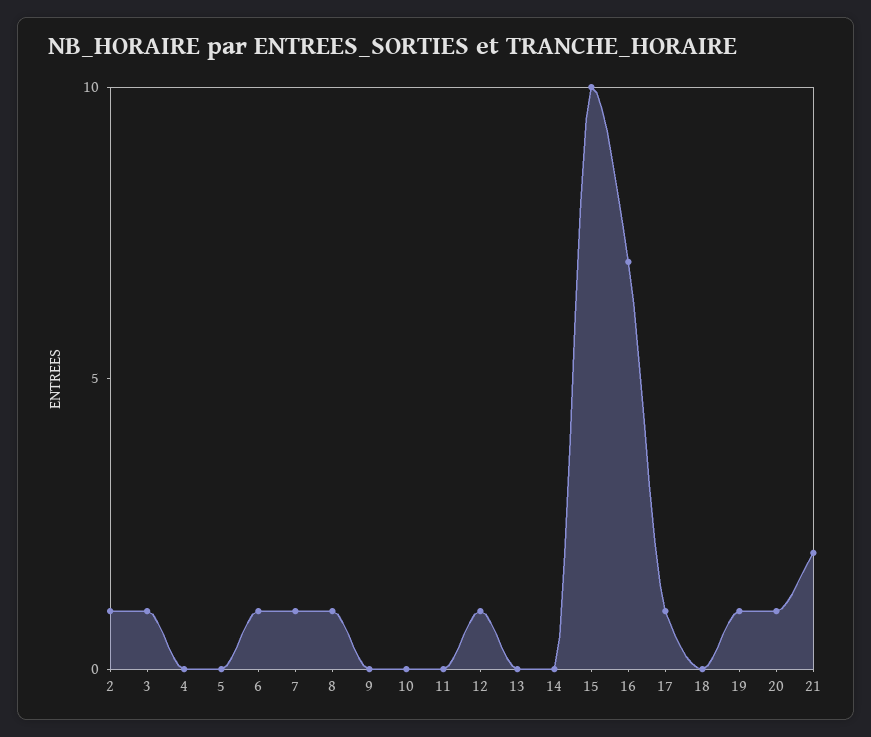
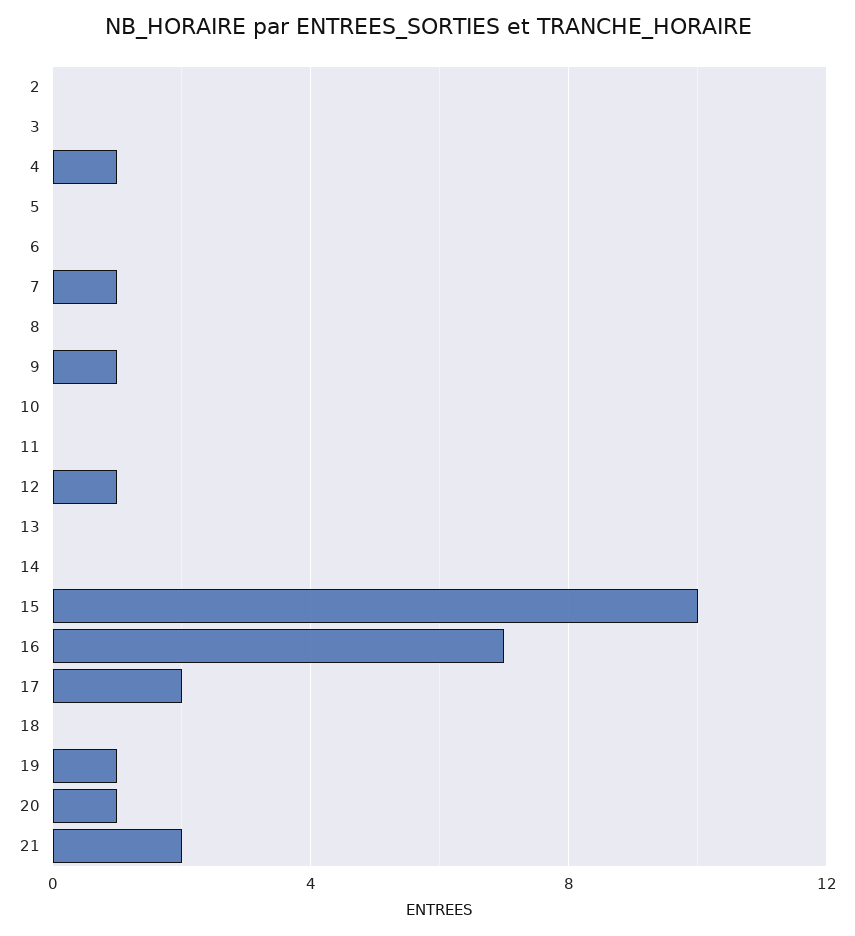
2: 1 -> 0
3: 1 -> 0
4: 0 -> 1
6: 1 -> 0
8: 1 -> 0
9: 0 -> 1
17: 1 -> 2

